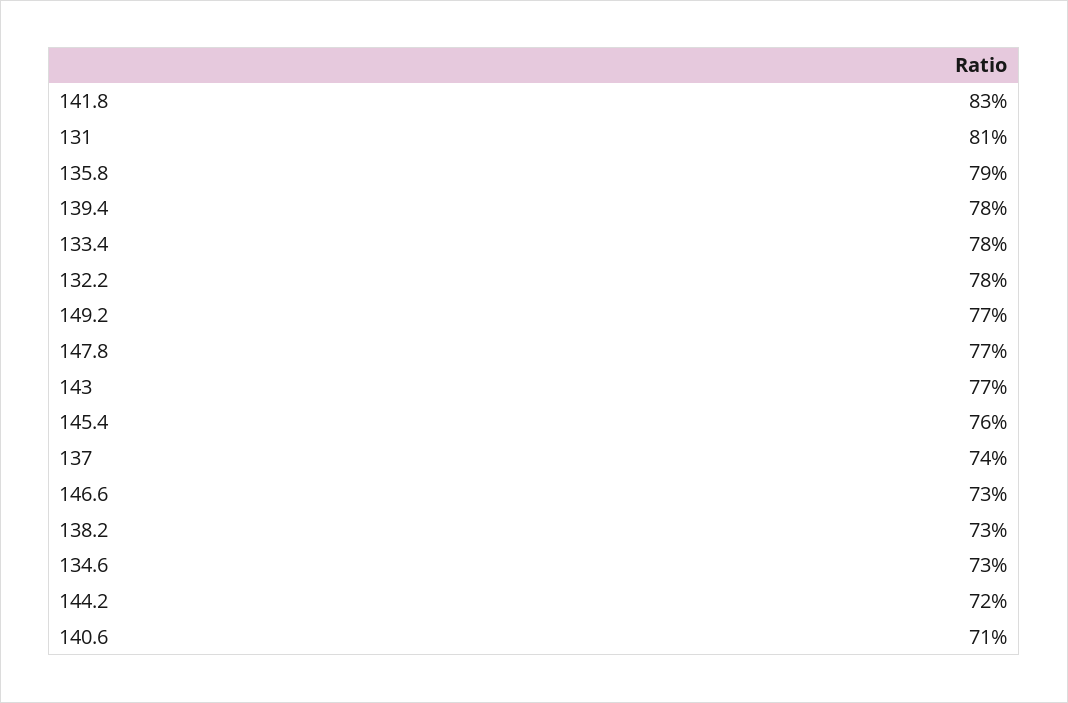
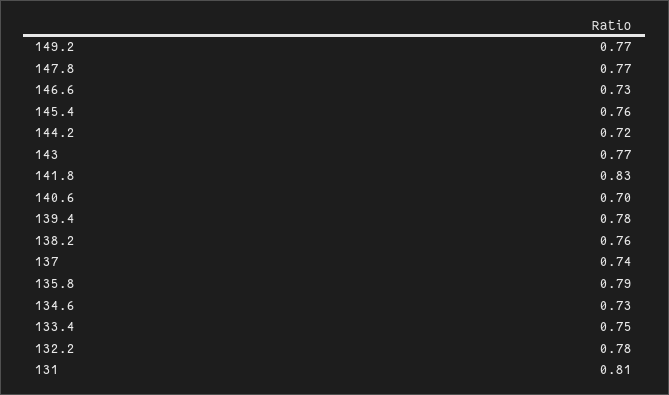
133.4: 0.78 -> 0.75
138.2: 0.73 -> 0.76
140.6: 0.71 -> 0.7

